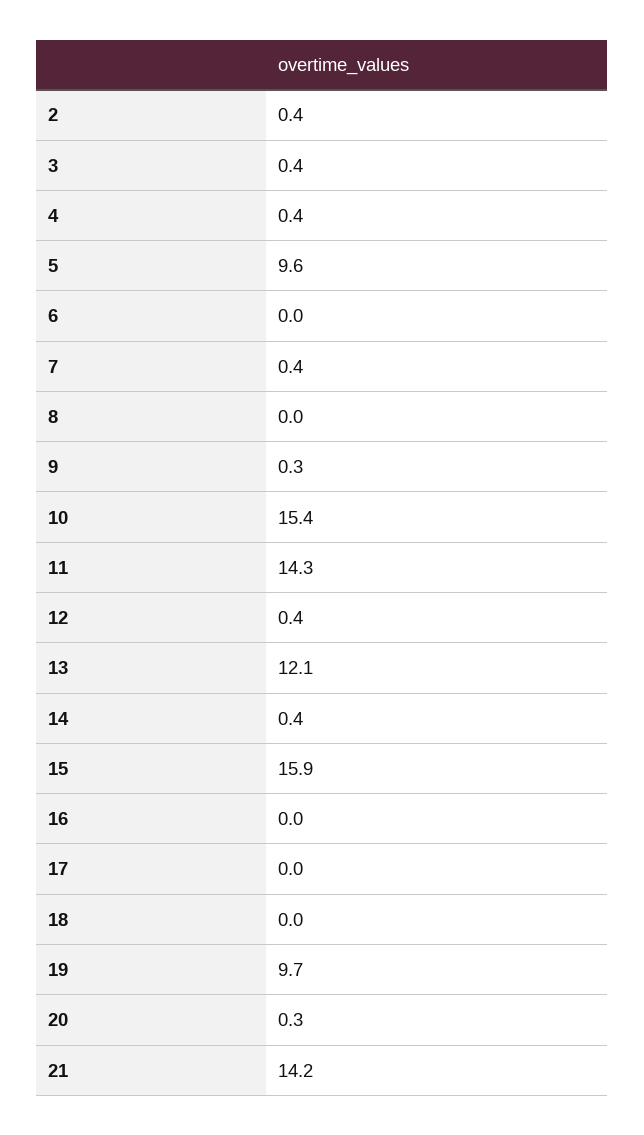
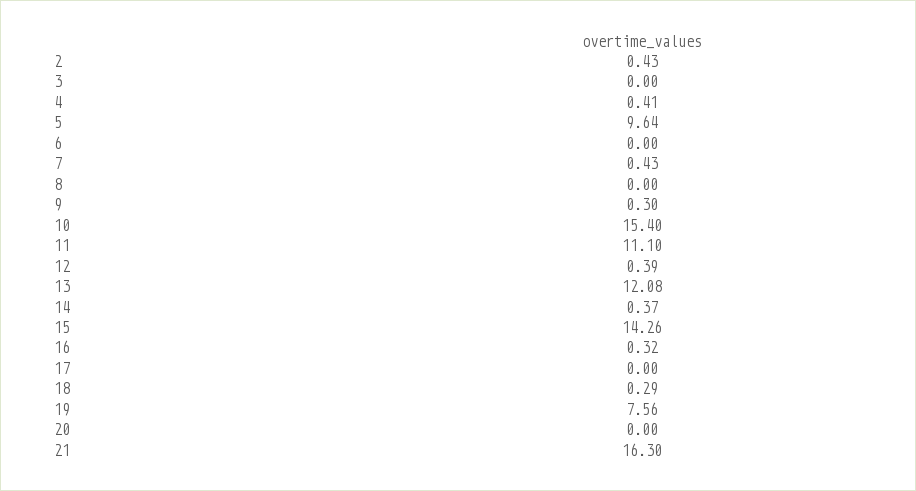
3: 0.4 -> 0
11: 14.3 -> 11.1
15: 15.9 -> 14.26
16: 0 -> 0.32
18: 0 -> 0.29
19: 9.7 -> 7.56
20: 0.3 -> 0
21: 14.2 -> 16.3

